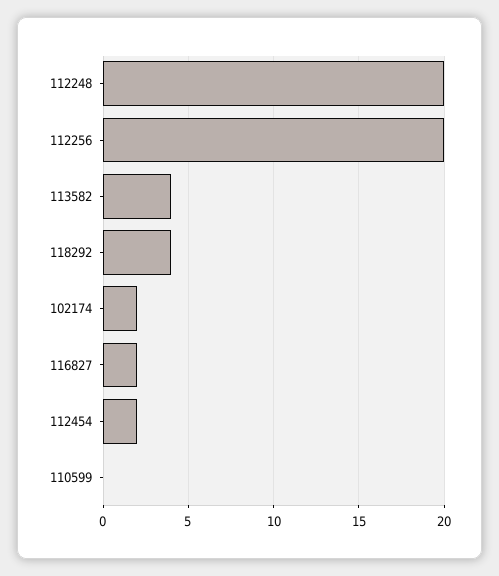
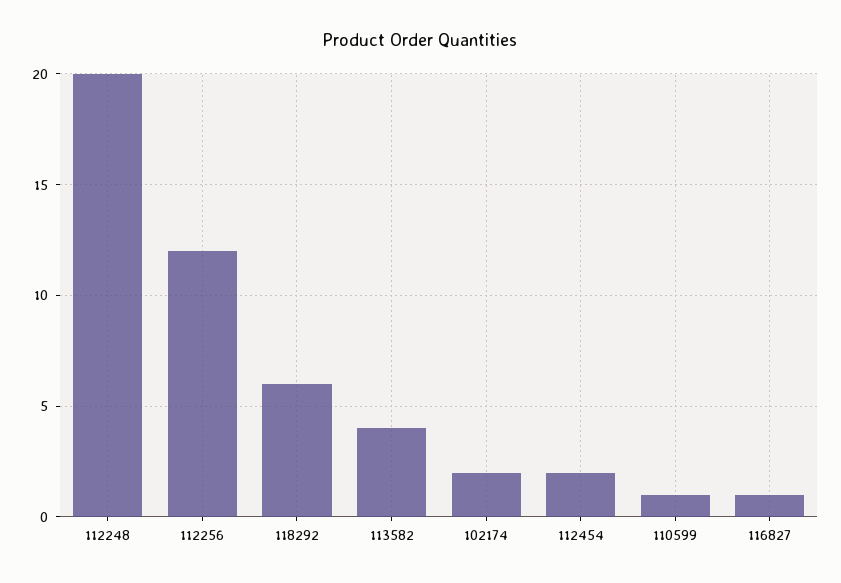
112256: 20 -> 12
118292: 4 -> 6
116827: 2 -> 1
110599: 0 -> 1

